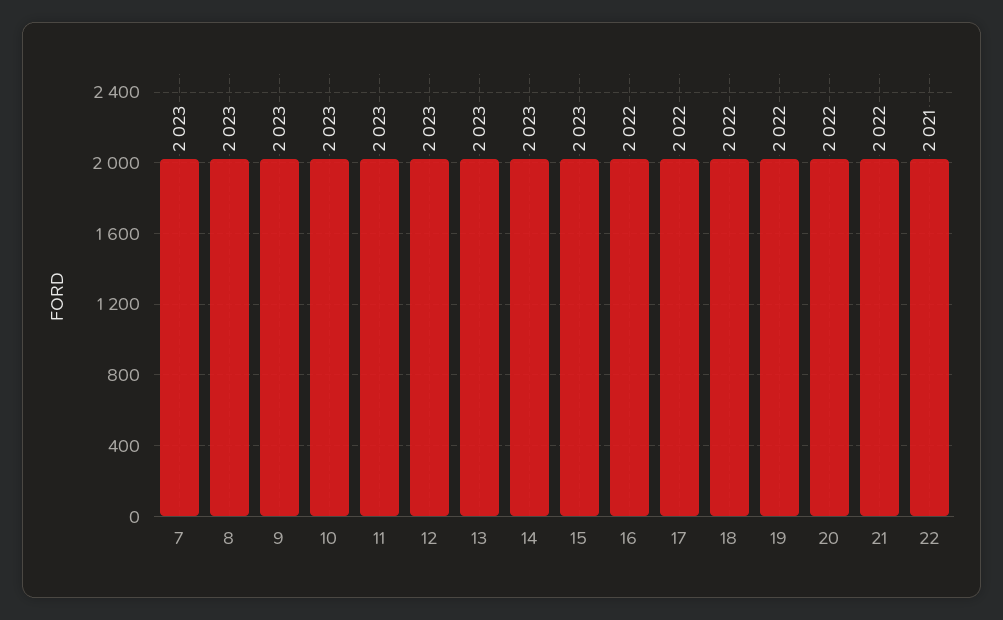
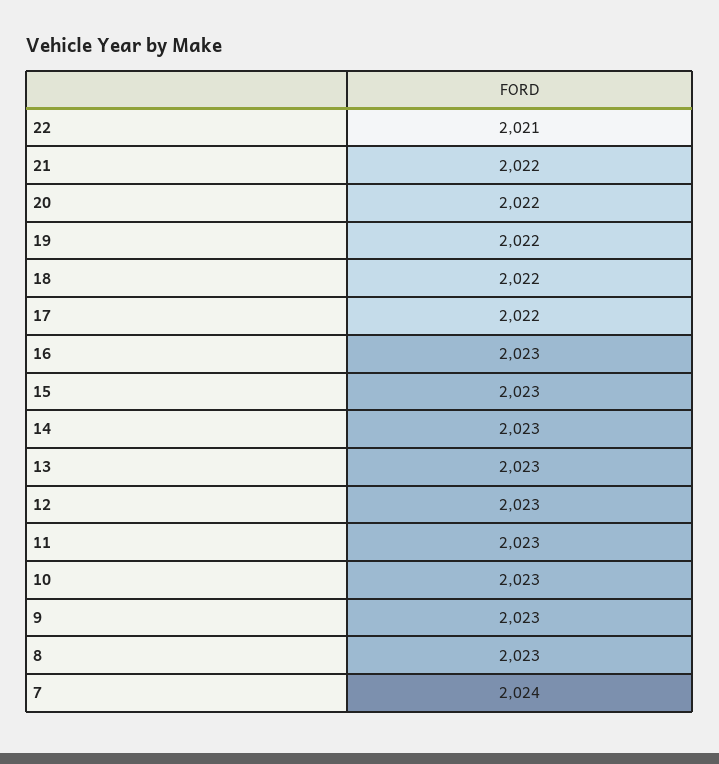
7: 2023 -> 2024
16: 2022 -> 2023

